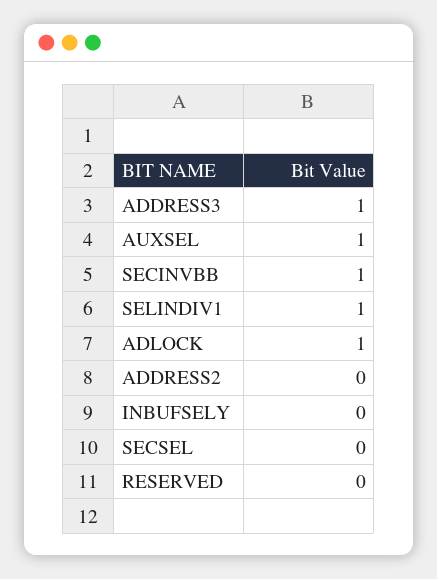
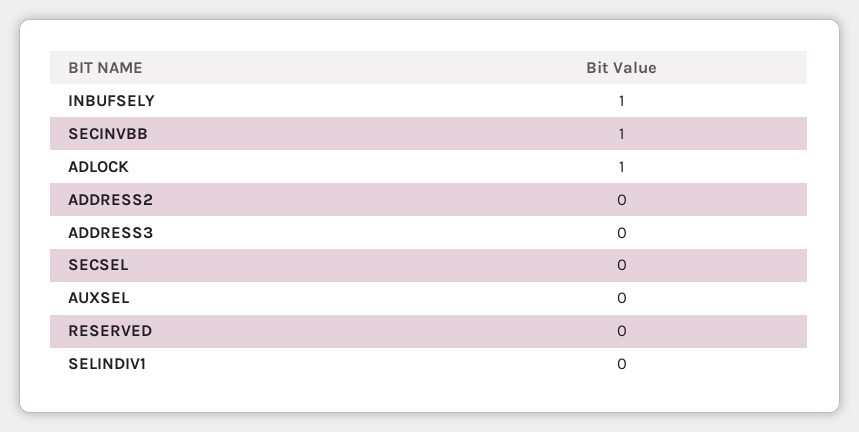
ADDRESS3: 1 -> 0
AUXSEL: 1 -> 0
SELINDIV1: 1 -> 0
INBUFSELY: 0 -> 1

